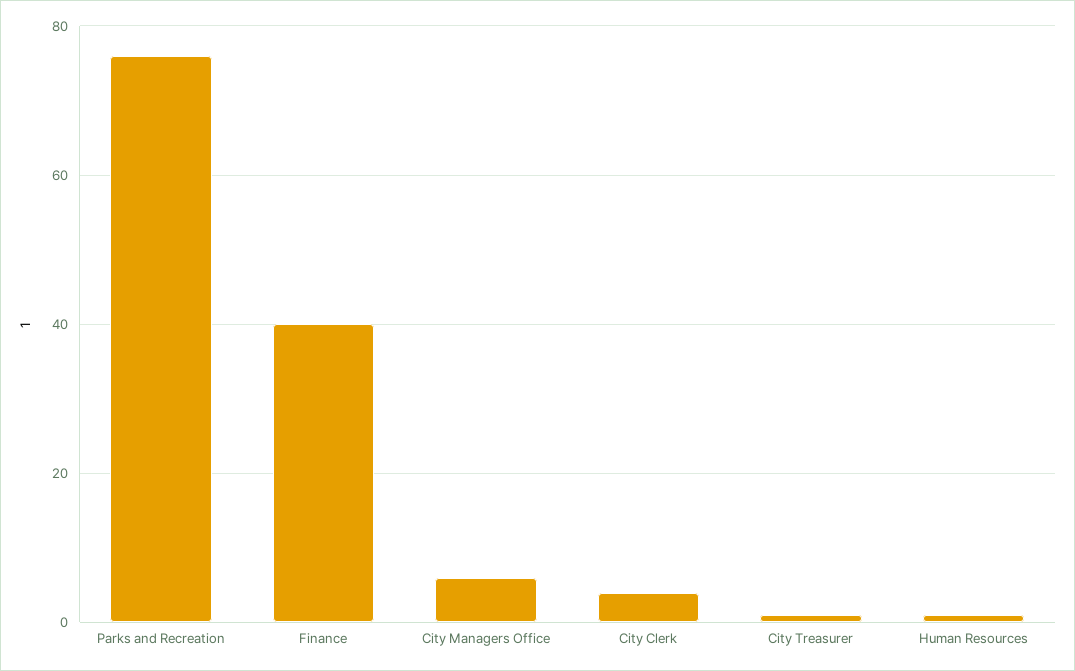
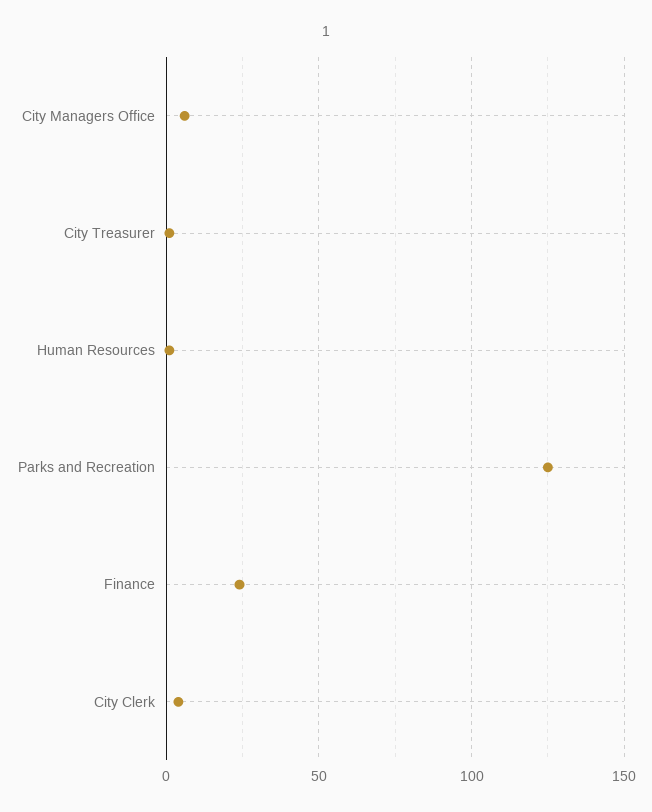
Parks and Recreation: 75 -> 125
Finance: 40 -> 25

